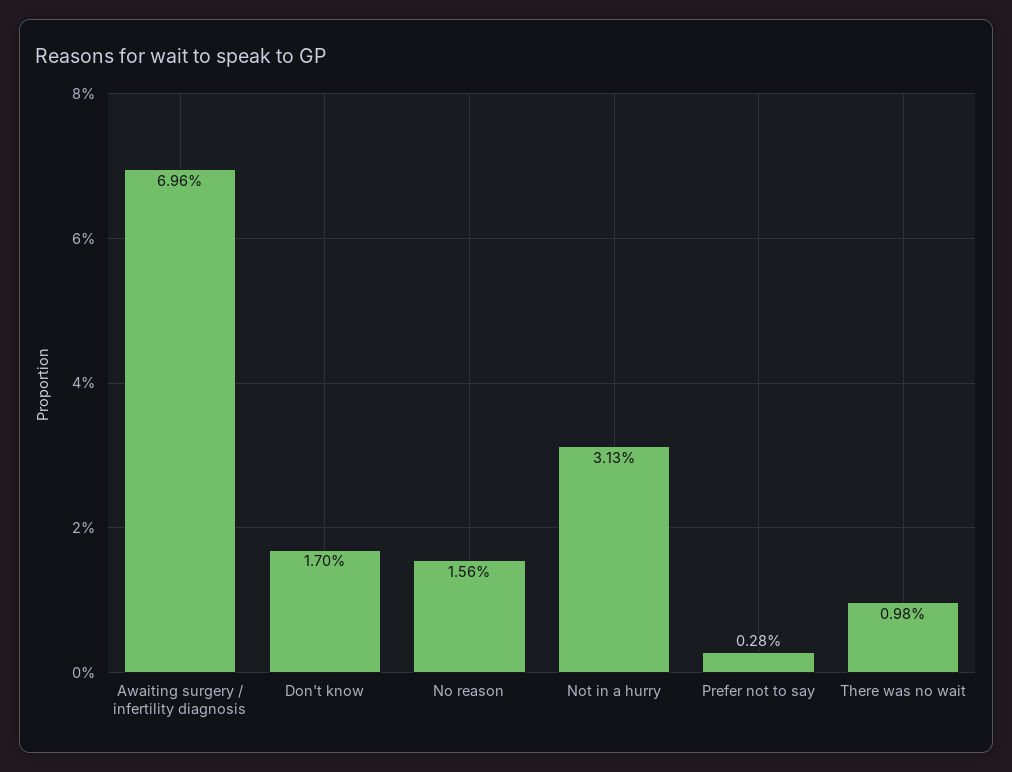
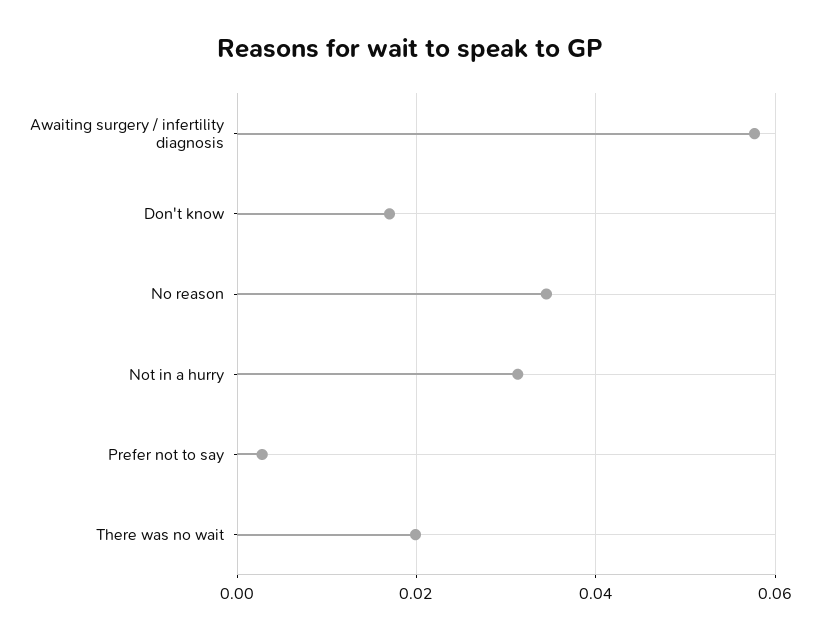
Awaiting surgery / infertility diagnosis: 0.0696 -> 0.058
No reason: 0.0156 -> 0.034
There was no wait: 0.0098 -> 0.02

